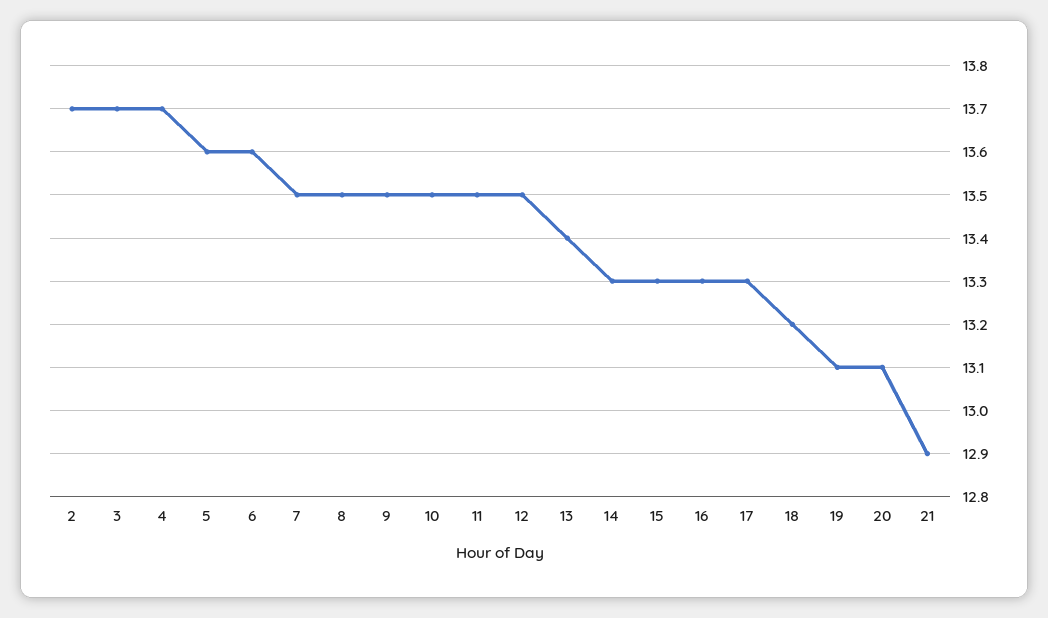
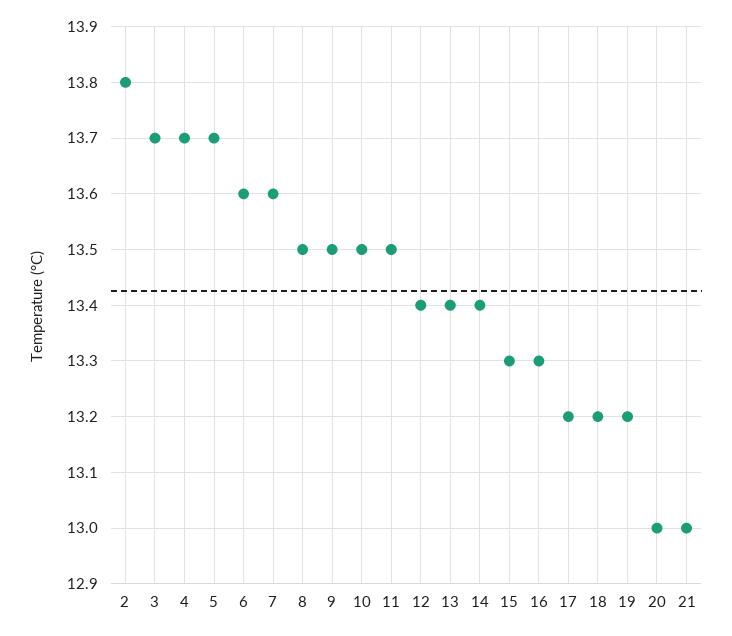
2: 13.7 -> 13.8
5: 13.6 -> 13.7
7: 13.5 -> 13.6
12: 13.5 -> 13.4
14: 13.3 -> 13.4
17: 13.3 -> 13.2
19: 13.1 -> 13.2
20: 13.1 -> 13
21: 12.9 -> 13

